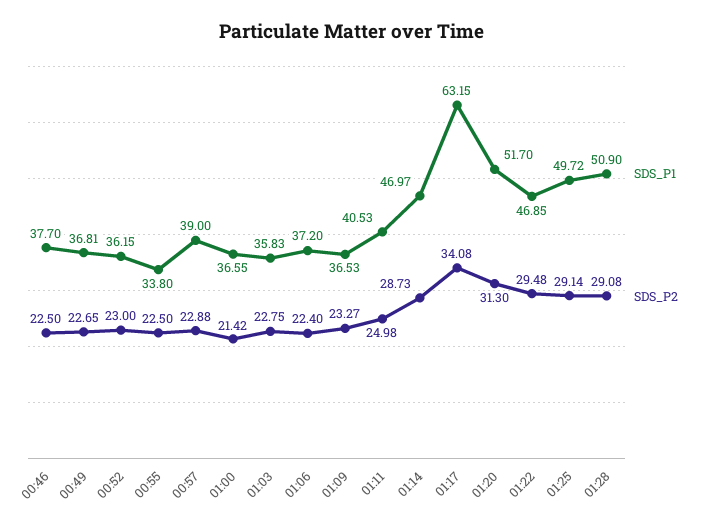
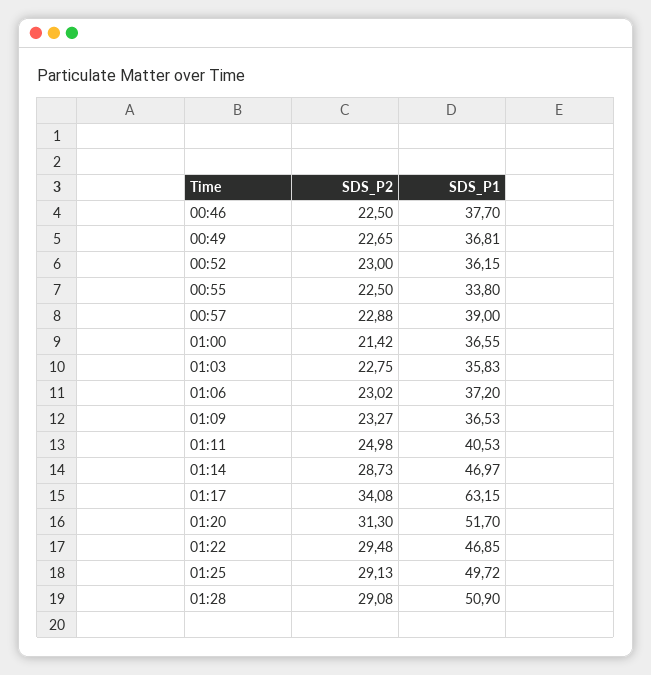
SDS_P2, 01:06: 22.4 -> 23.02
SDS_P2, 01:25: 29.14 -> 29.13

